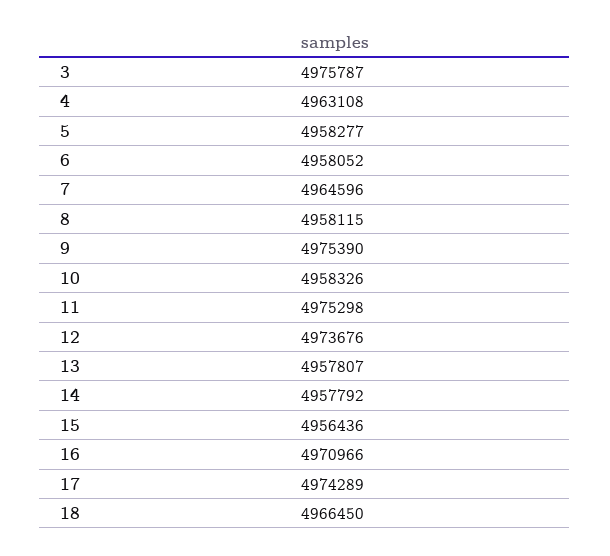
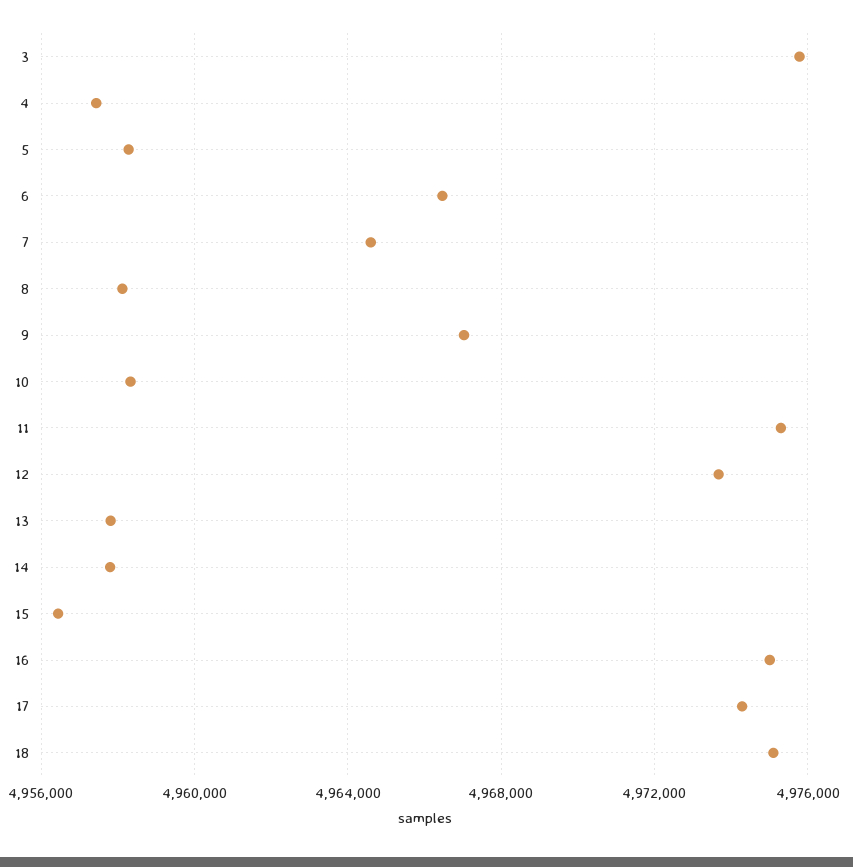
4: 4963108 -> 4957500
6: 4958052 -> 4966500
9: 4975390 -> 4967000
16: 4970966 -> 4975000
18: 4966450 -> 4975000

